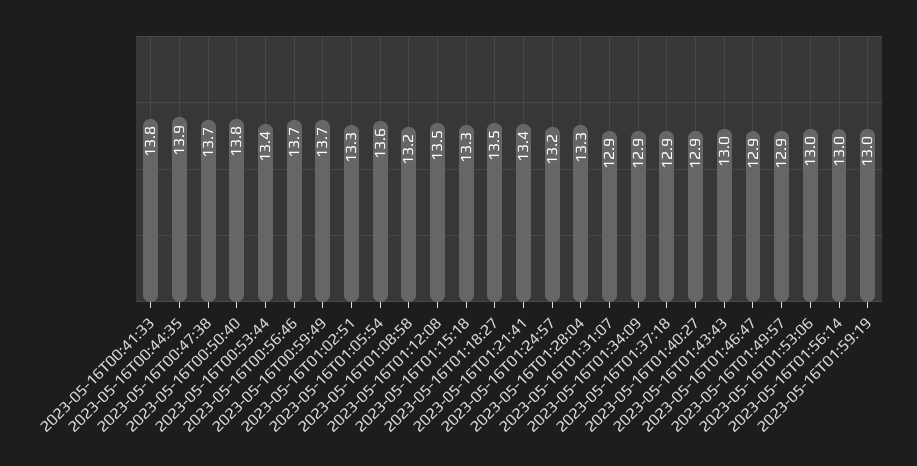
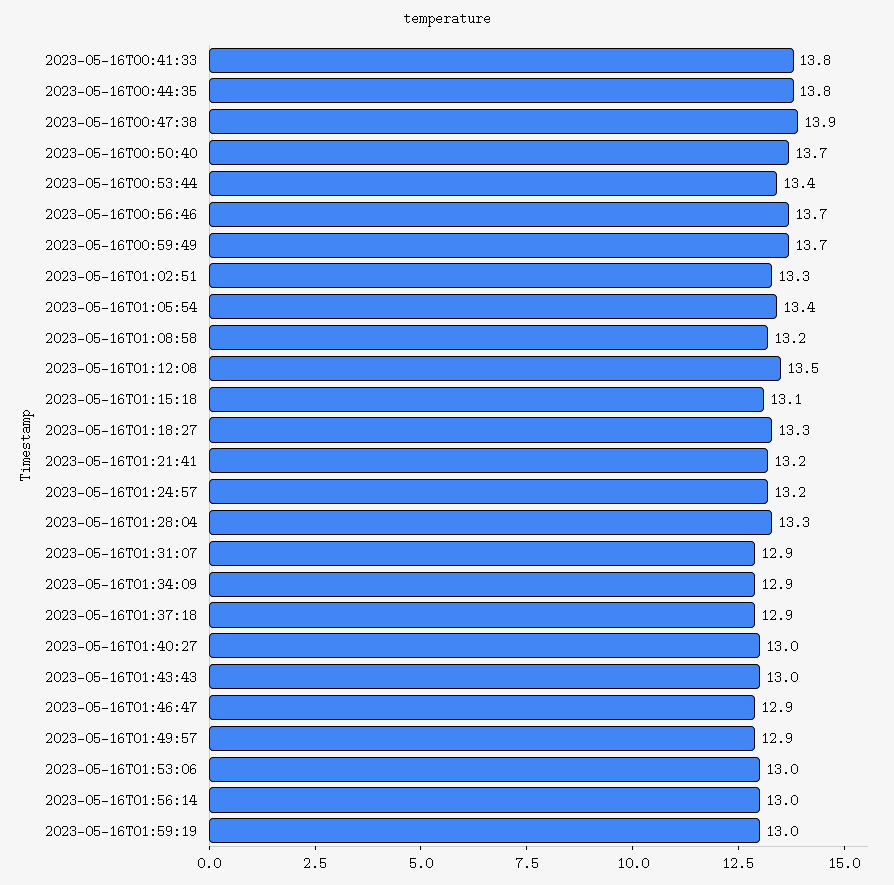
2023-05-16T00:44:35: 13.9 -> 13.8
2023-05-16T00:47:38: 13.7 -> 13.9
2023-05-16T00:50:40: 13.8 -> 13.7
2023-05-16T01:05:54: 13.6 -> 13.4
2023-05-16T01:15:18: 13.3 -> 13.1
2023-05-16T01:18:27: 13.5 -> 13.3
2023-05-16T01:21:41: 13.4 -> 13.2
2023-05-16T01:40:27: 12.9 -> 13

